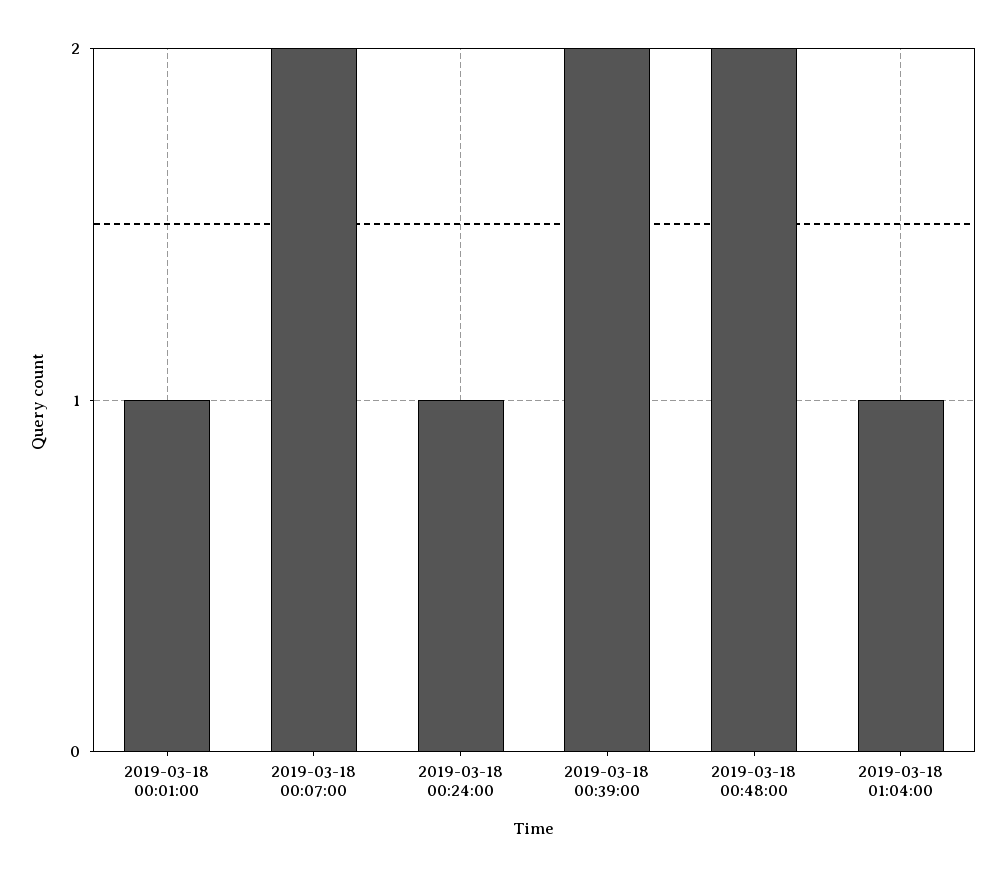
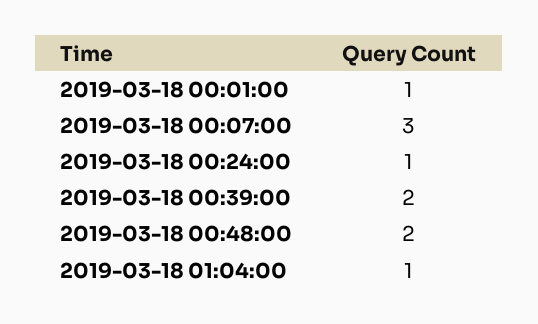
2019-03-18 00:07:00: 2 -> 3

